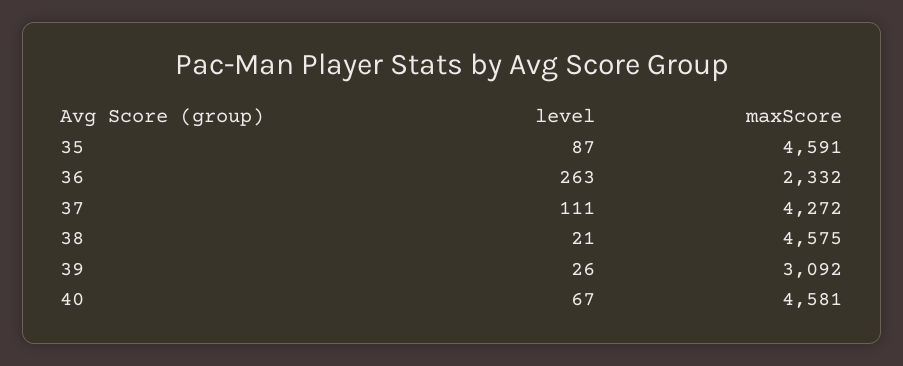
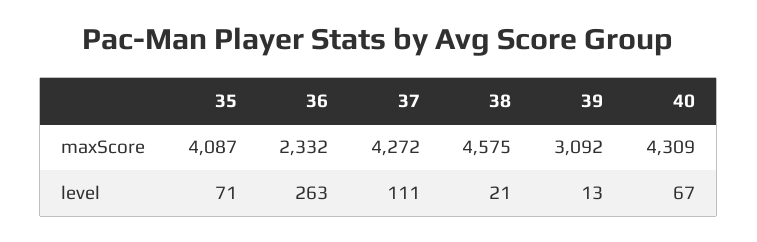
level, 35: 87 -> 71
maxScore, 35: 4591 -> 4087
level, 39: 26 -> 13
maxScore, 40: 4581 -> 4309

